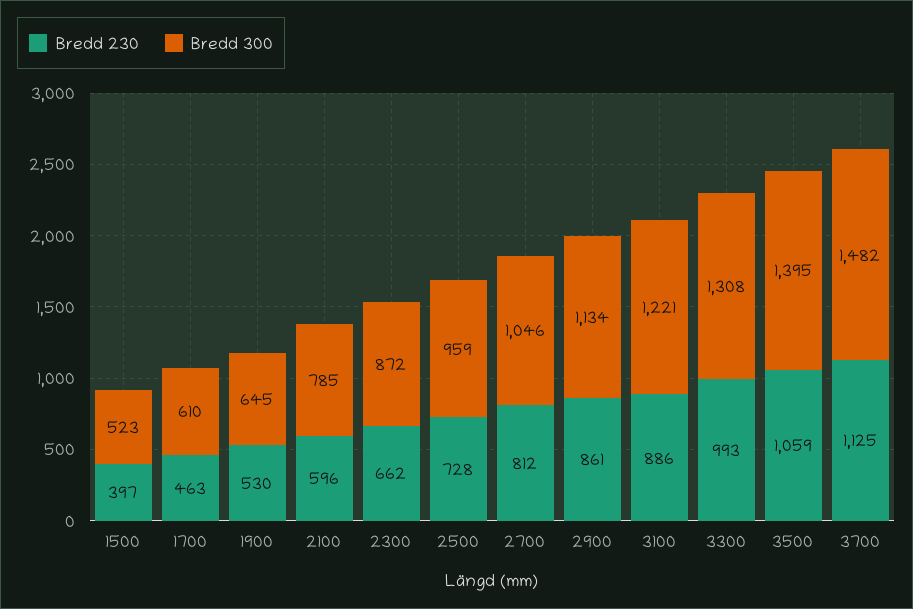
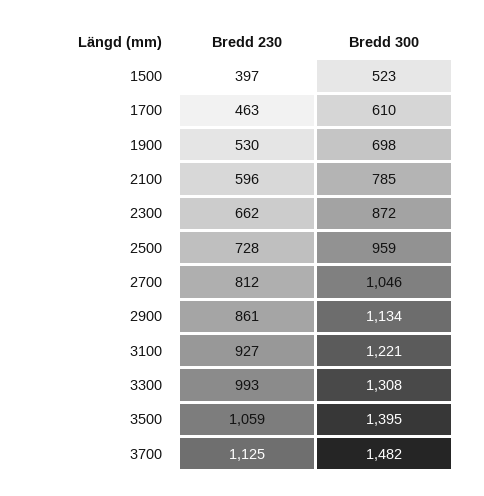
Bredd 300, 1900: 645 -> 698
Bredd 230, 3100: 886 -> 927

